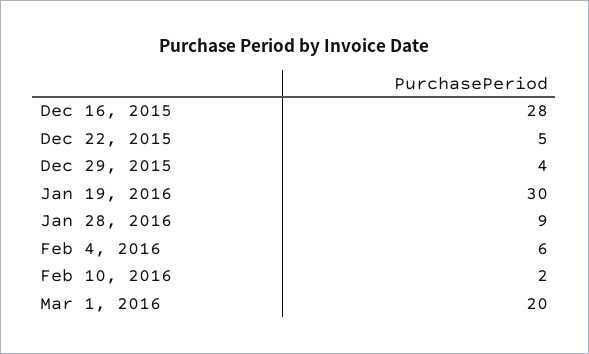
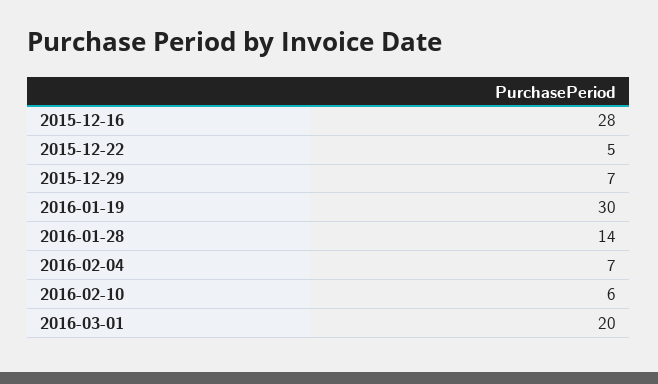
Dec 29, 2015: 4 -> 7
Jan 28, 2016: 9 -> 14
Feb 4, 2016: 6 -> 7
Feb 10, 2016: 2 -> 6

